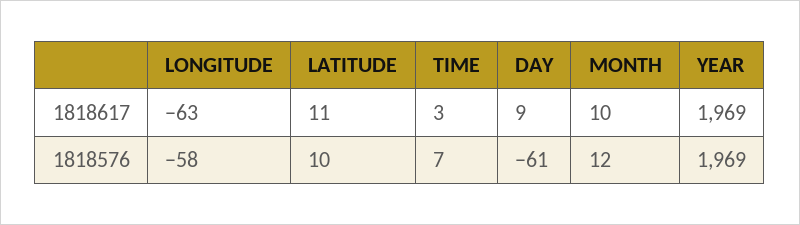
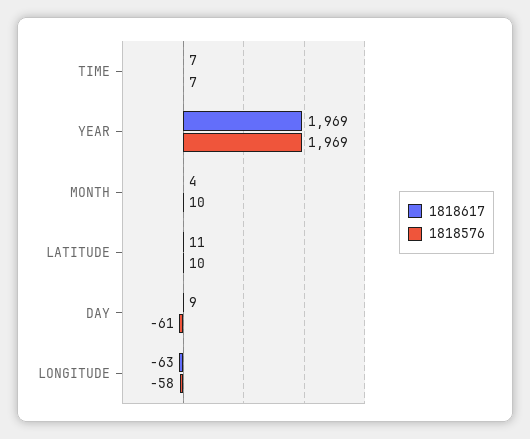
1818617, TIME: 3 -> 7
1818617, MONTH: 10 -> 4
1818576, MONTH: 12 -> 10

